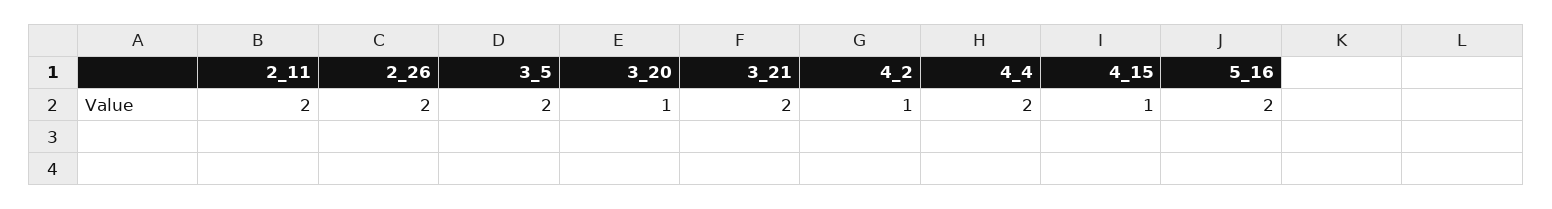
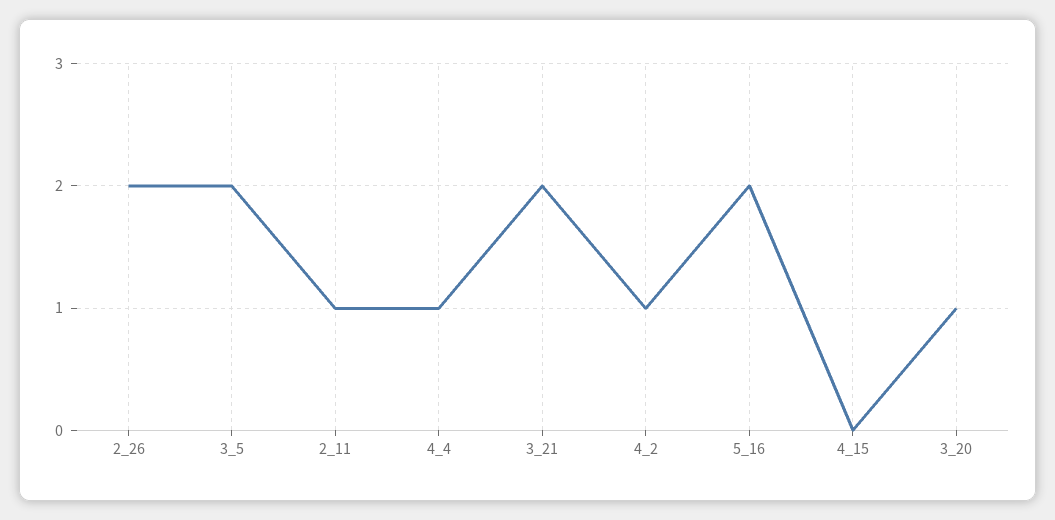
2_11: 2 -> 1
4_4: 2 -> 1
4_15: 1 -> 0

